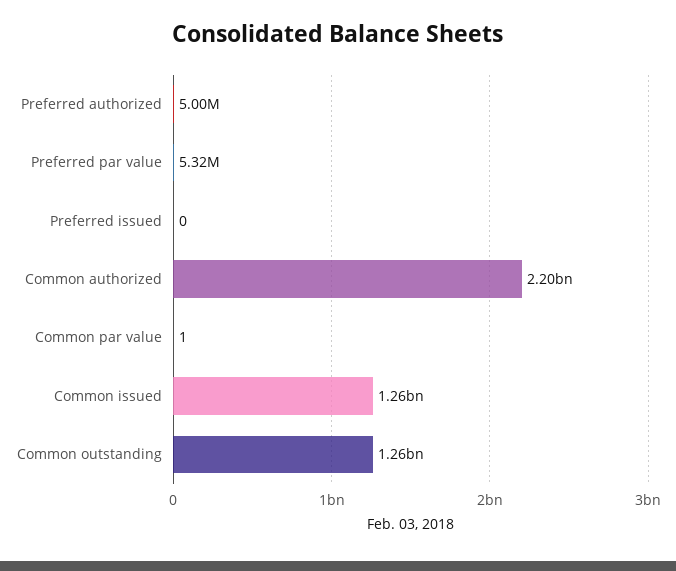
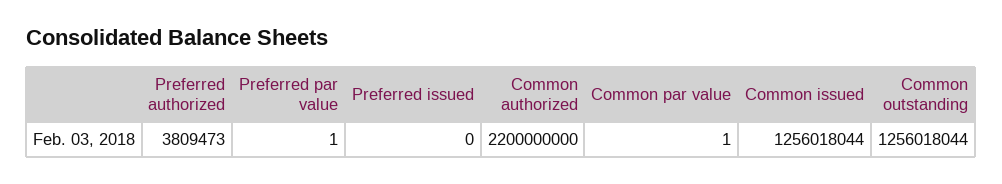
Preferred authorized: 5000000 -> 3809473
Preferred par value: 5320000 -> 1

